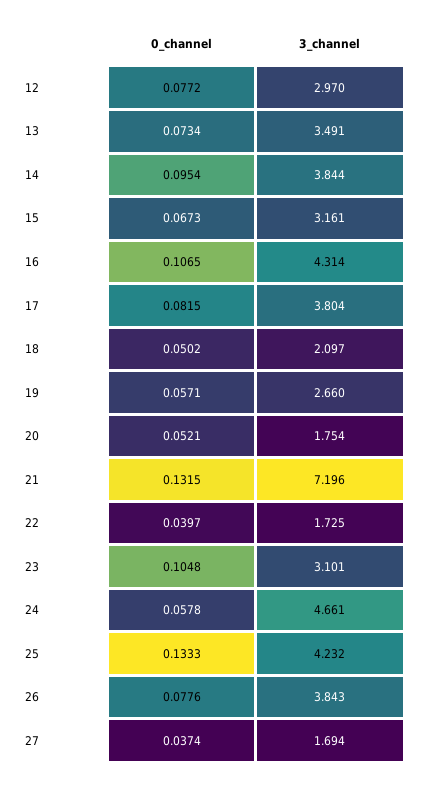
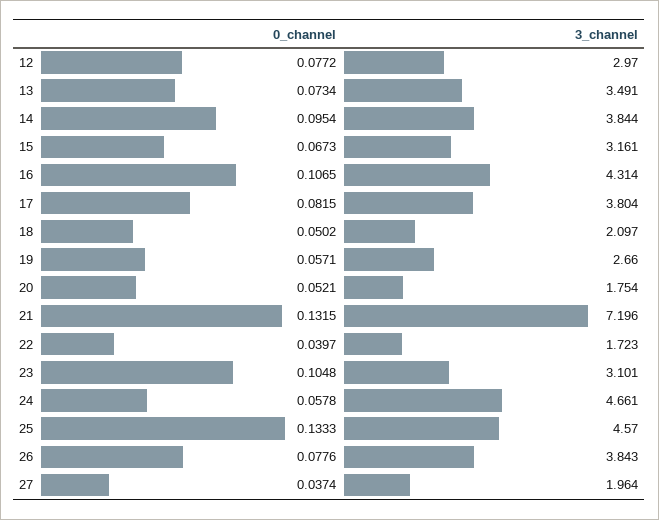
3_channel, 22: 1.725 -> 1.723
3_channel, 25: 4.232 -> 4.57
3_channel, 27: 1.694 -> 1.964

